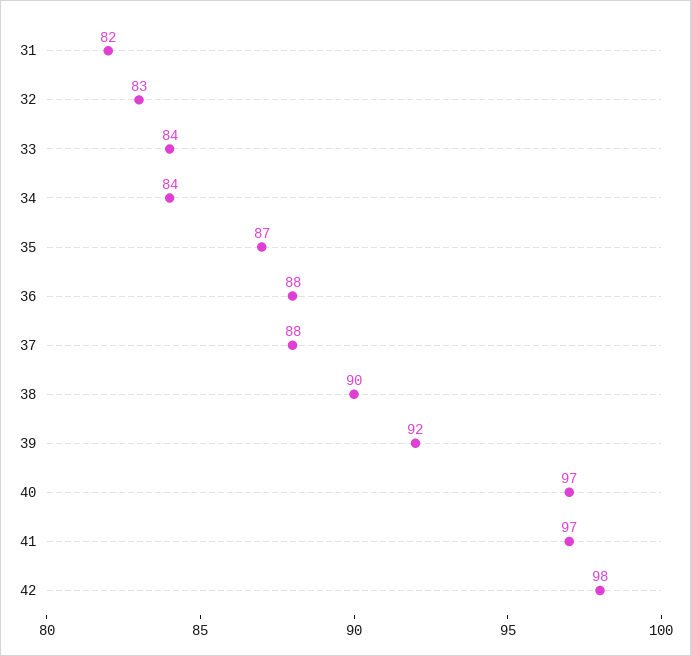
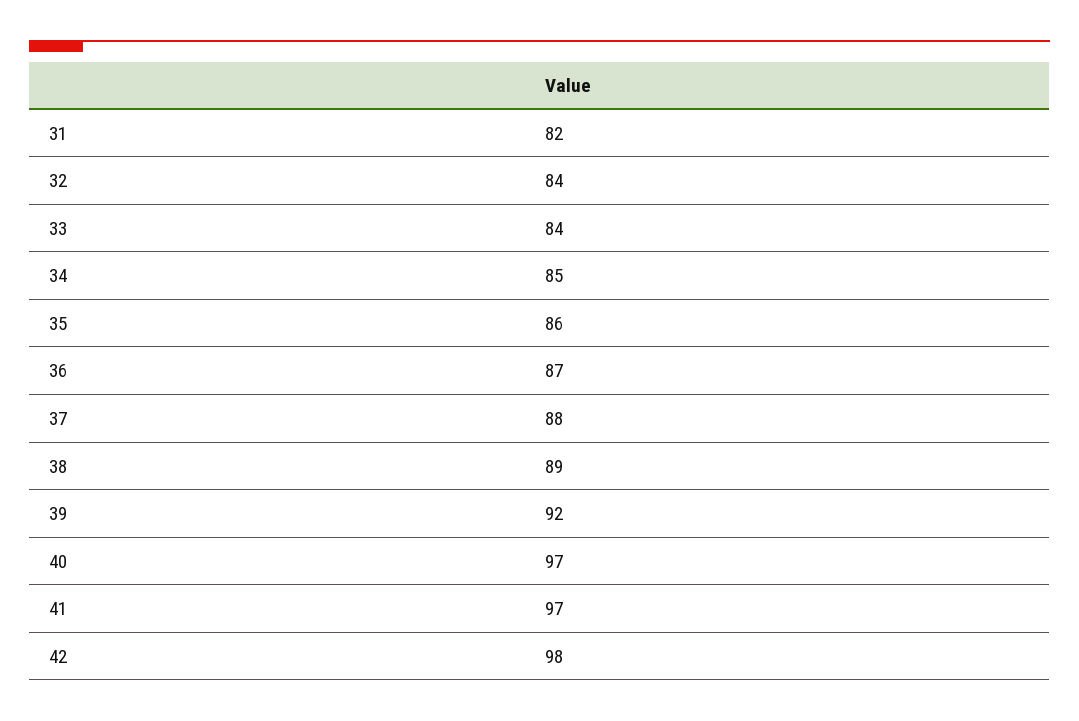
32: 83 -> 84
34: 84 -> 85
35: 87 -> 86
36: 88 -> 87
38: 90 -> 89

